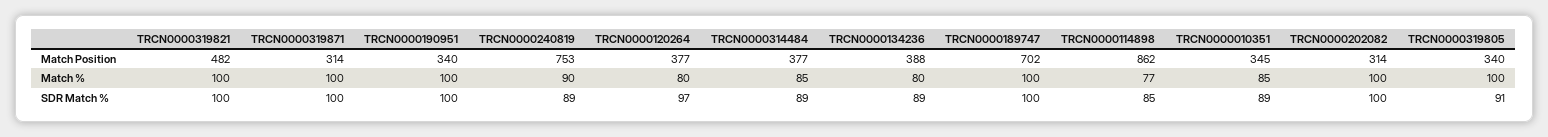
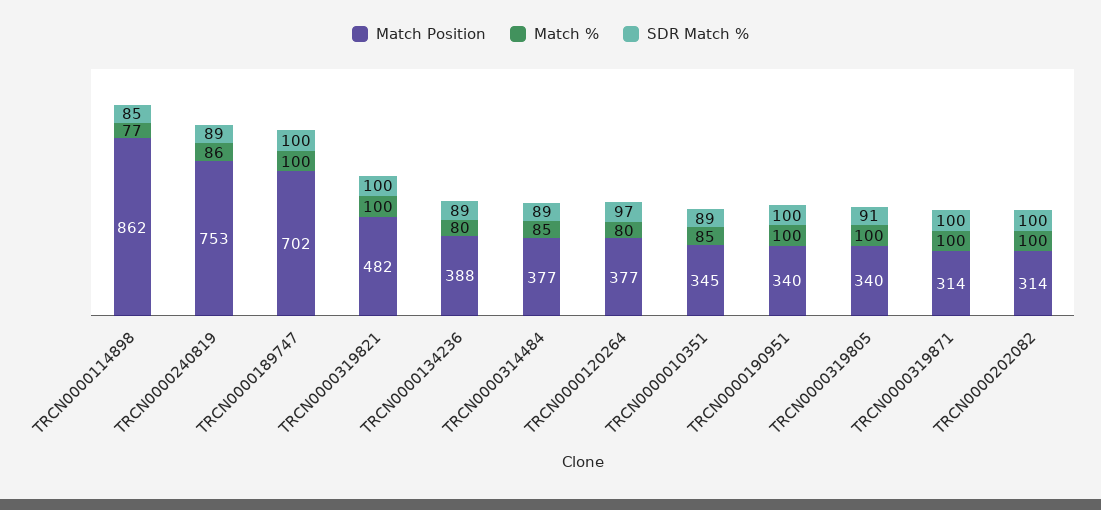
Match %, TRCN0000240819: 90 -> 86

